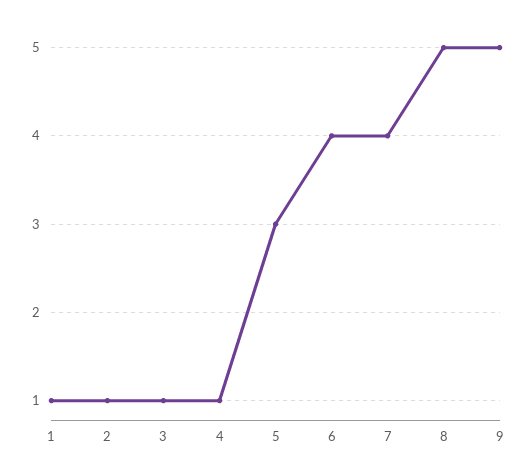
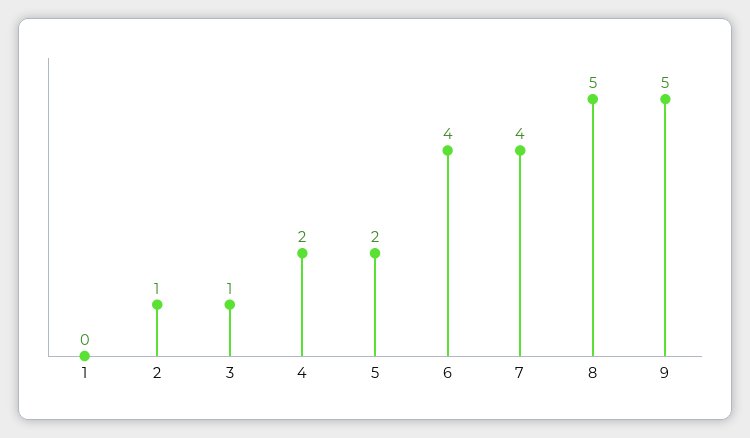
1: 1 -> 0
4: 1 -> 2
5: 3 -> 2

